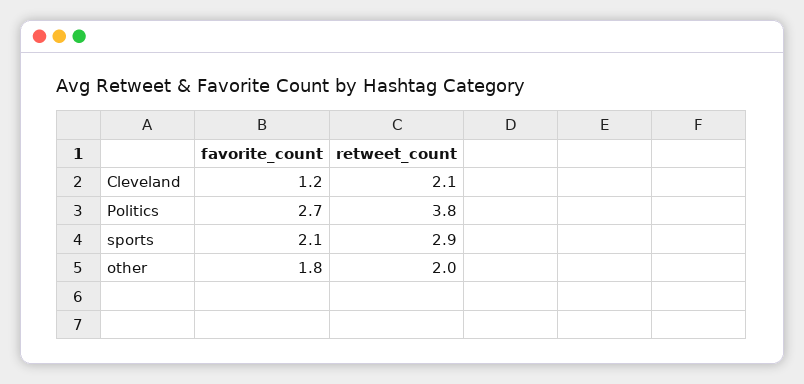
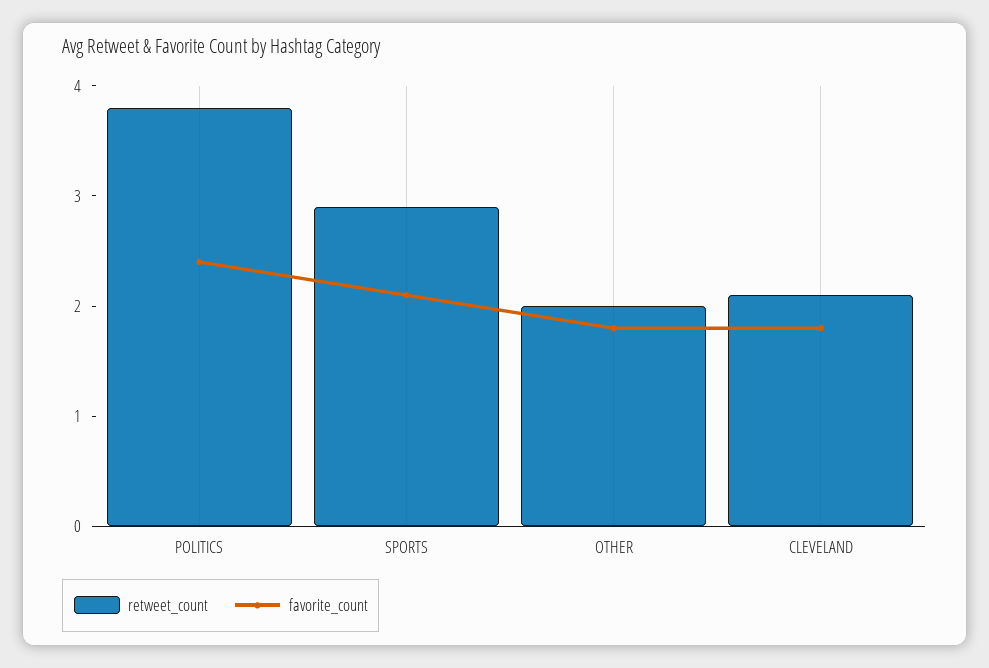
favorite_count, Cleveland: 1.2 -> 1.8
favorite_count, Politics: 2.7 -> 2.4

